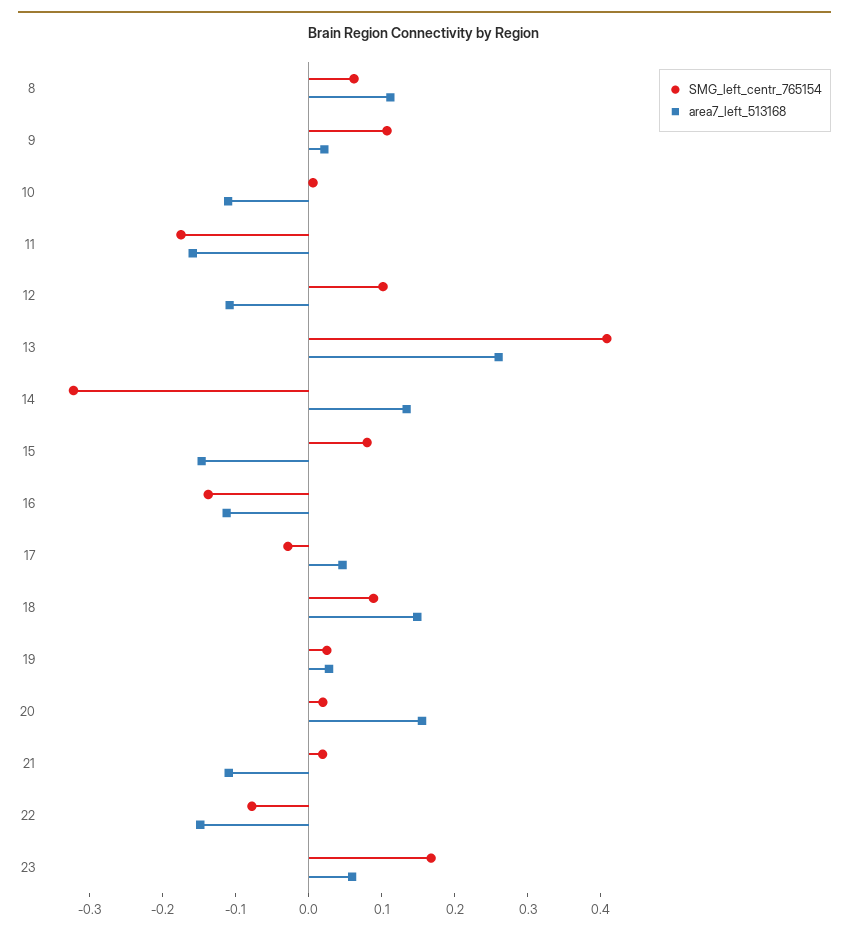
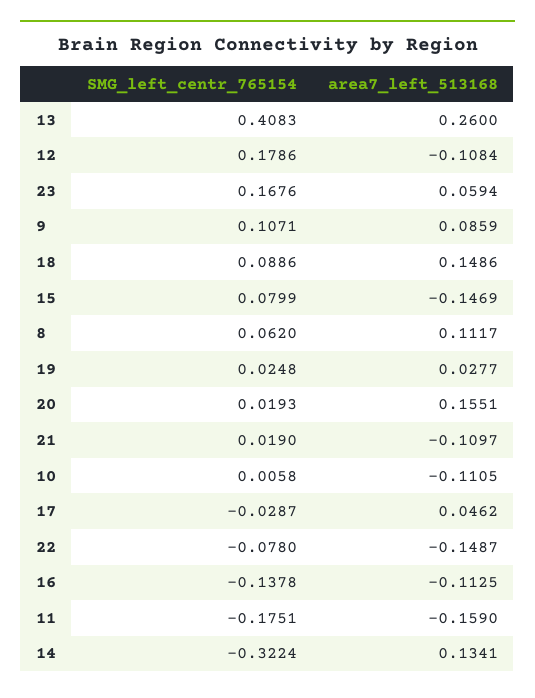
area7_left_513168, 9: 0.02 -> 0.0859
SMG_left_centr_765154, 12: 0.1 -> 0.1786

